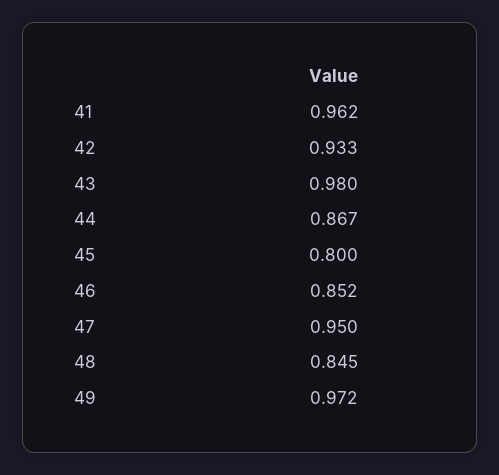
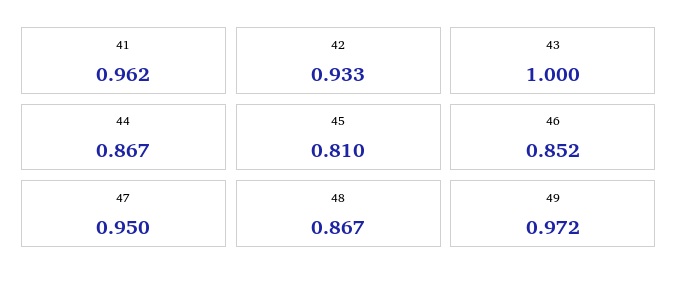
43: 0.98 -> 1
45: 0.8 -> 0.81
48: 0.845 -> 0.867

